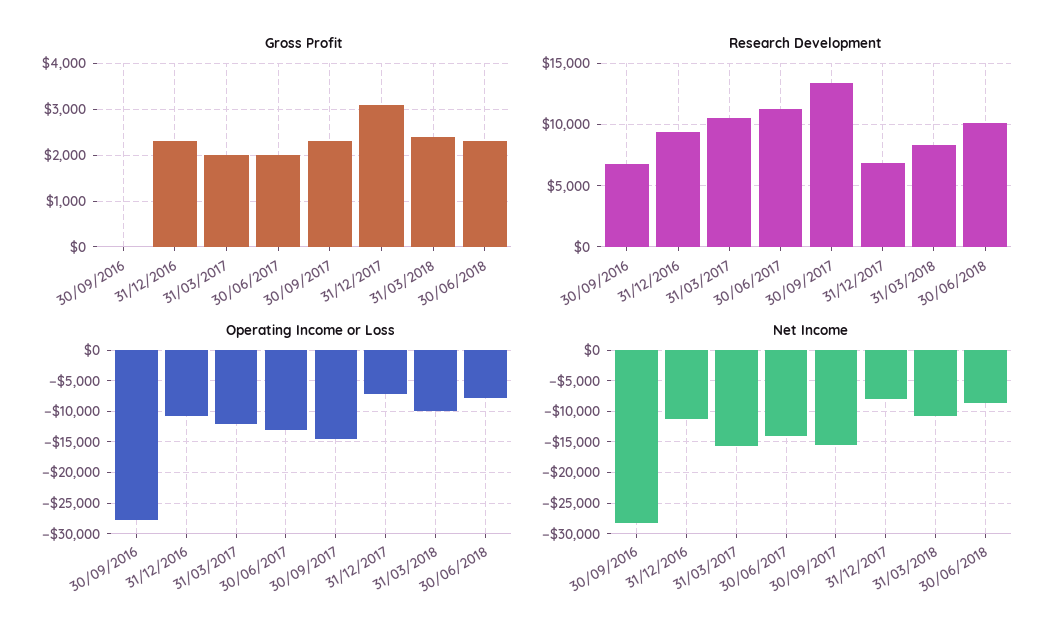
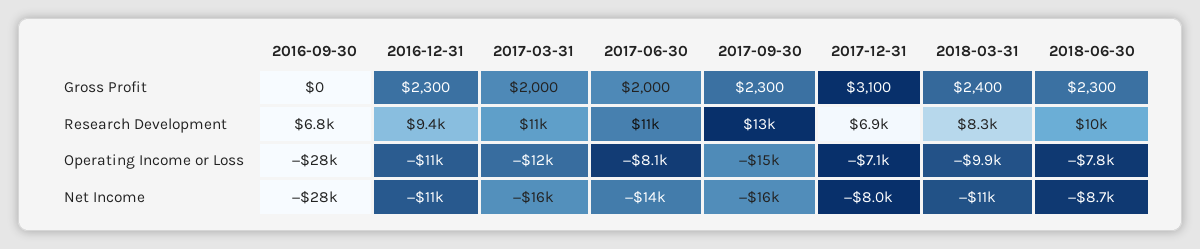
Operating Income or Loss, 30/06/2017: -13000 -> -8100

